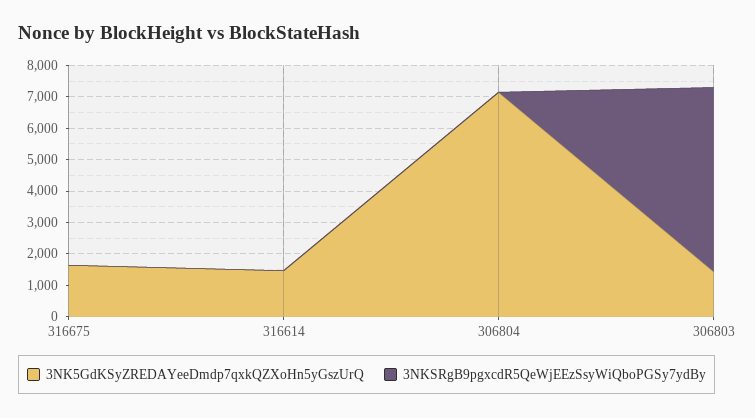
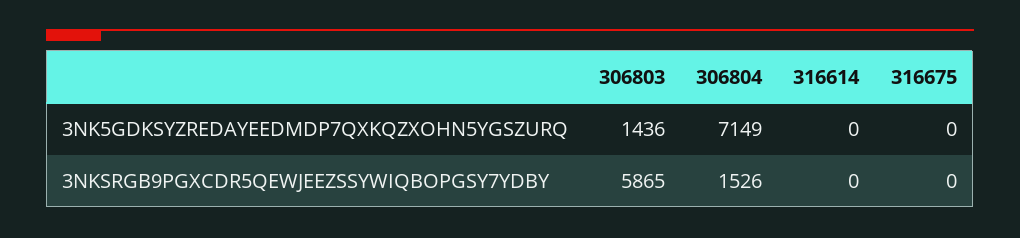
3NK5GdKSyZREDAYeeDmdp7qxkQZXoHn5yGszUrQ, 316675: 1500 -> 0
3NK5GdKSyZREDAYeeDmdp7qxkQZXoHn5yGszUrQ, 316614: 1500 -> 0
3NKSRgB9pgxcdR5QeWjEEzSsyWiQboPGSy7ydBy, 306804: 0 -> 1526

